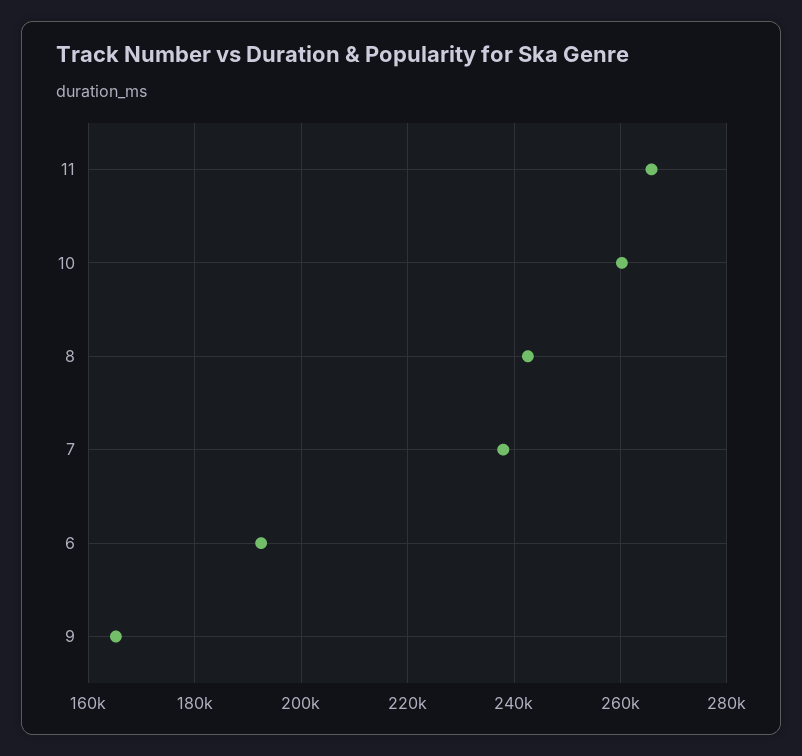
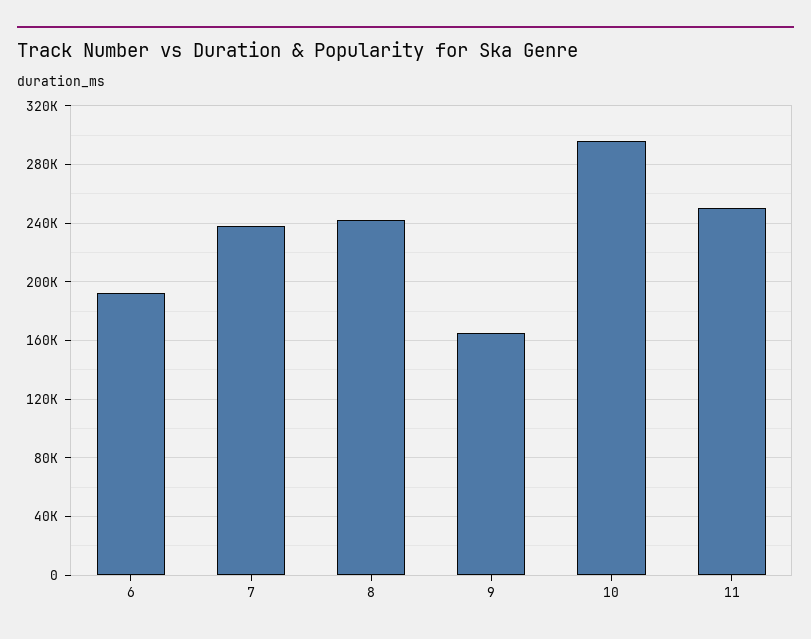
11: 266000 -> 250000
10: 260000 -> 295000

